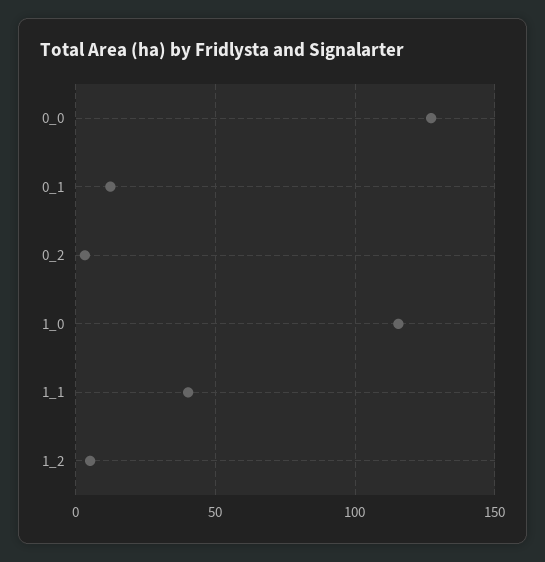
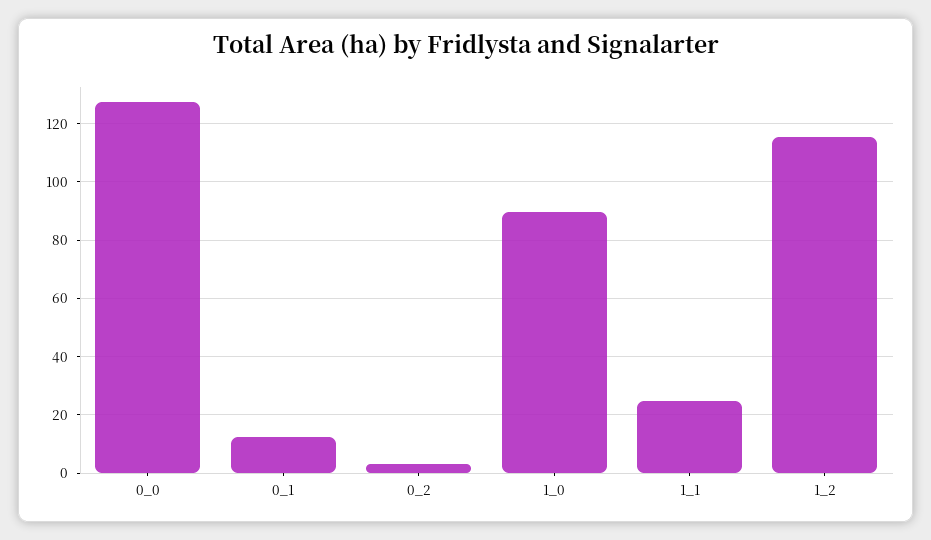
1_0: 115 -> 90
1_1: 40 -> 25
1_2: 5 -> 115

